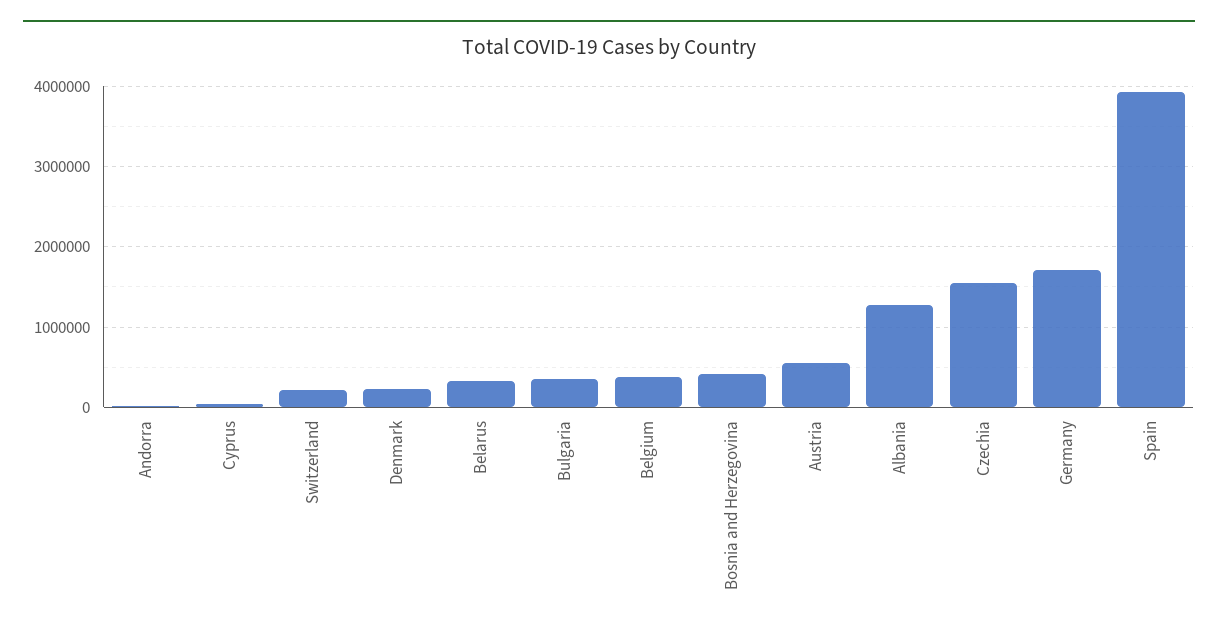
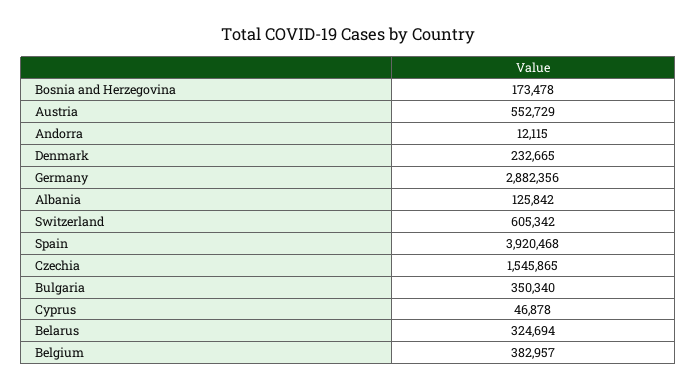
Switzerland: 200000 -> 605342
Bosnia and Herzegovina: 400000 -> 173478
Albania: 1300000 -> 125842
Germany: 1700000 -> 2882356

